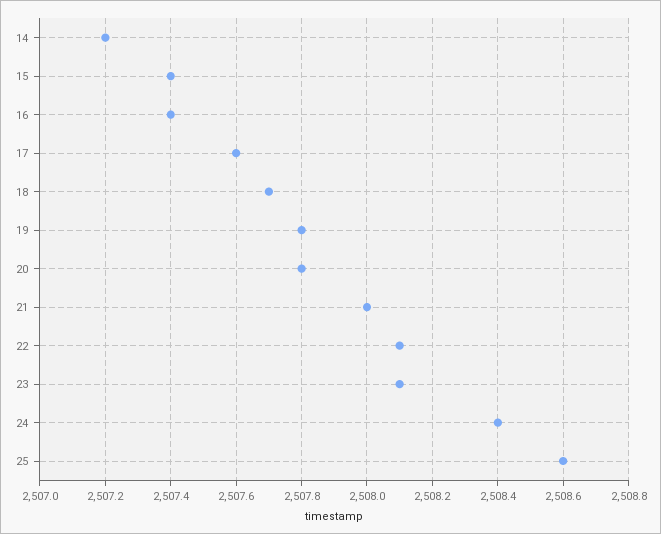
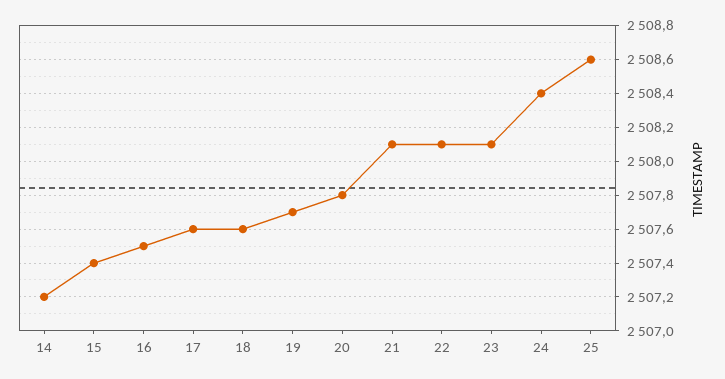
16: 2507.4 -> 2507.5
18: 2507.7 -> 2507.6
19: 2507.8 -> 2507.7
21: 2508 -> 2508.1

